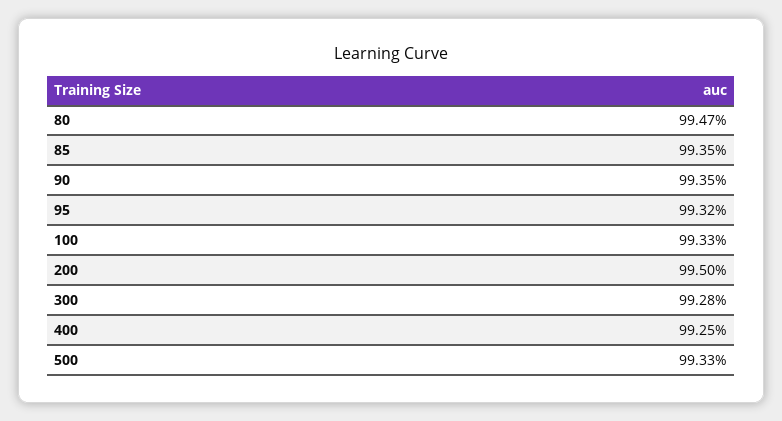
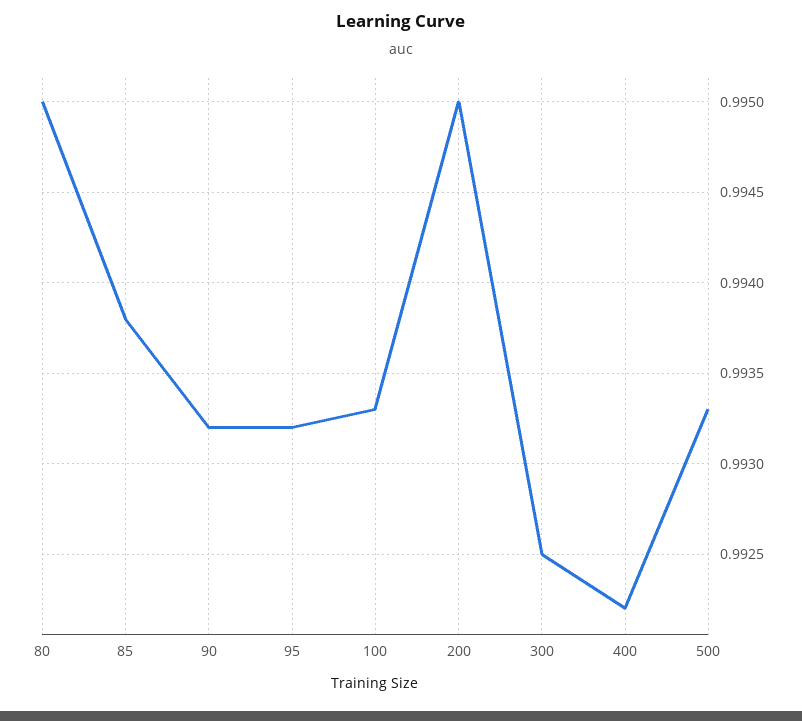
80: 0.9947 -> 0.995
85: 0.9935 -> 0.9938
90: 0.9935 -> 0.9932
300: 0.9928 -> 0.9925
400: 0.9925 -> 0.9922

